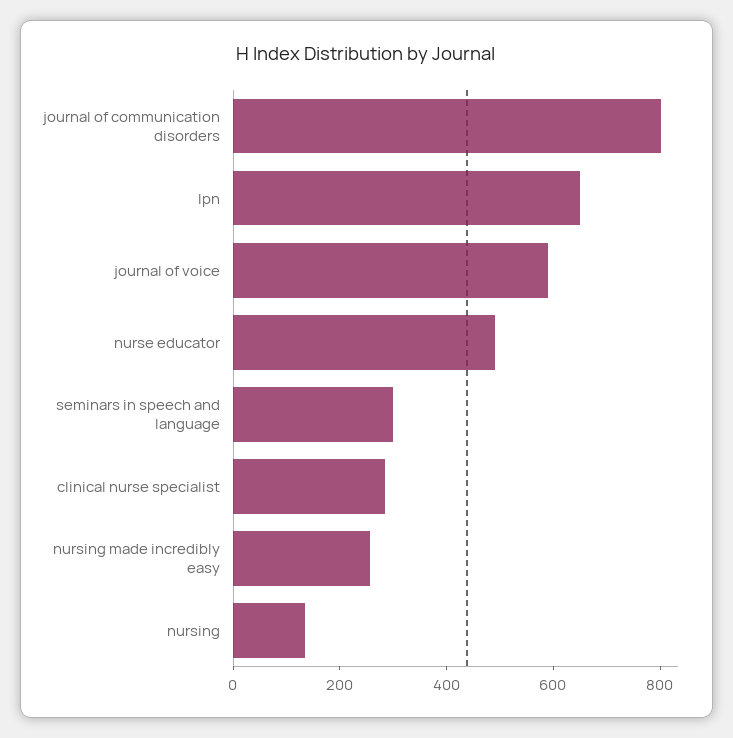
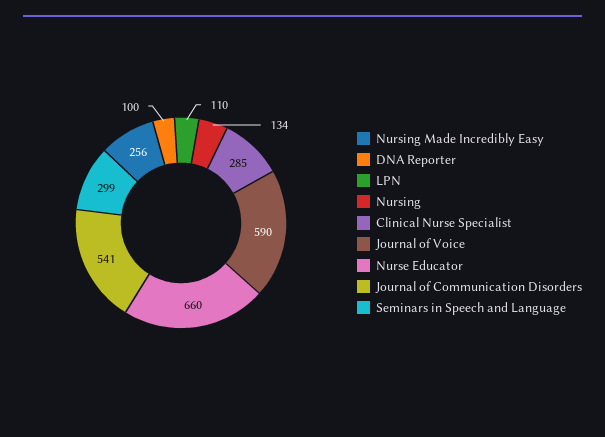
journal of communication disorders: 800 -> 541
lpn: 650 -> 110
nurse educator: 500 -> 660
DNA Reporter: none -> 100

